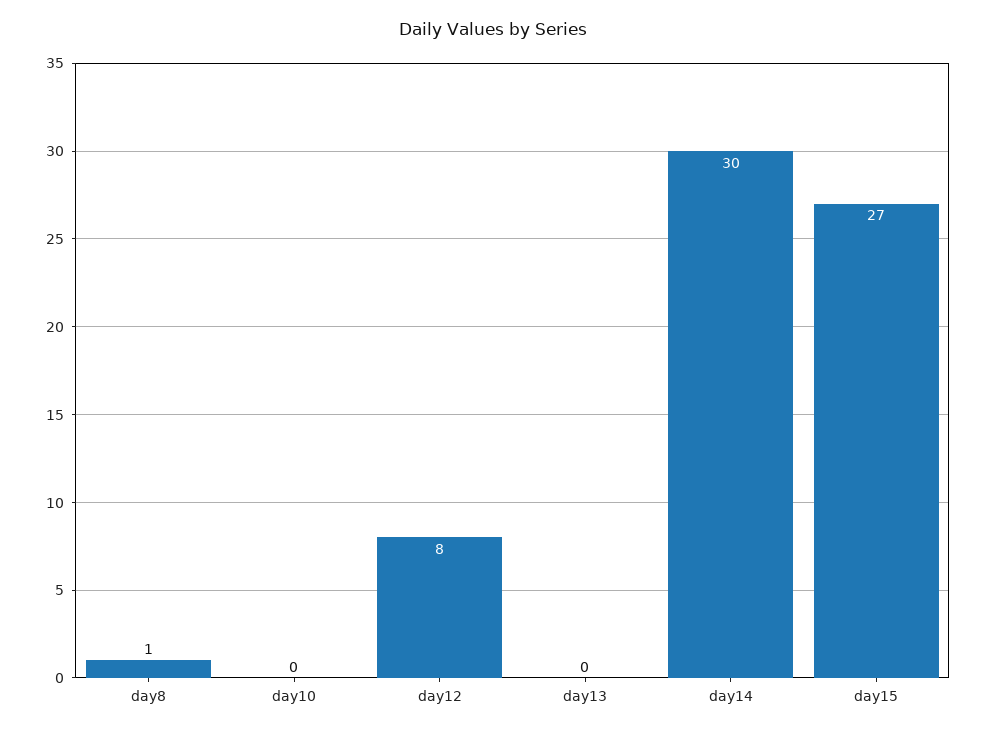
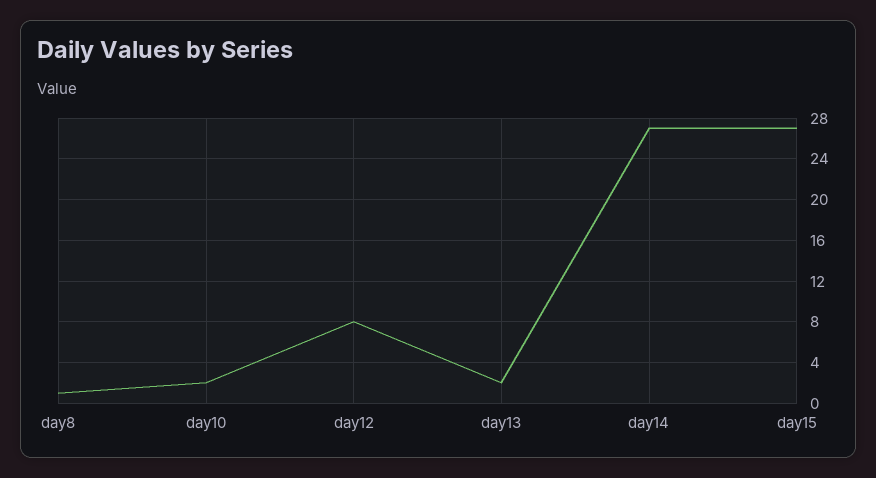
day10: 0 -> 2
day13: 0 -> 2
day14: 30 -> 27

